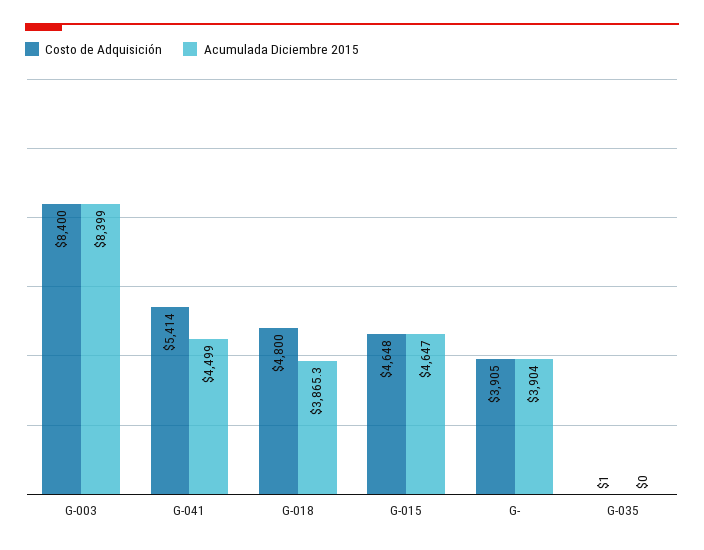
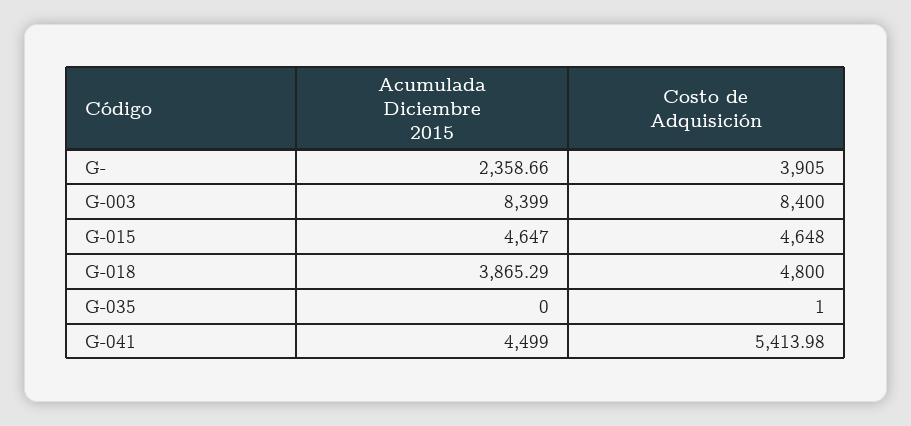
Acumulada Diciembre 2015, G-: 3904 -> 2358.66

